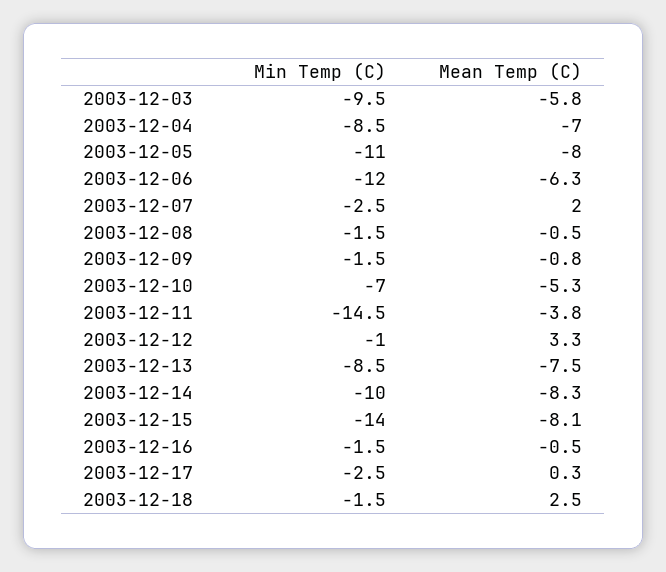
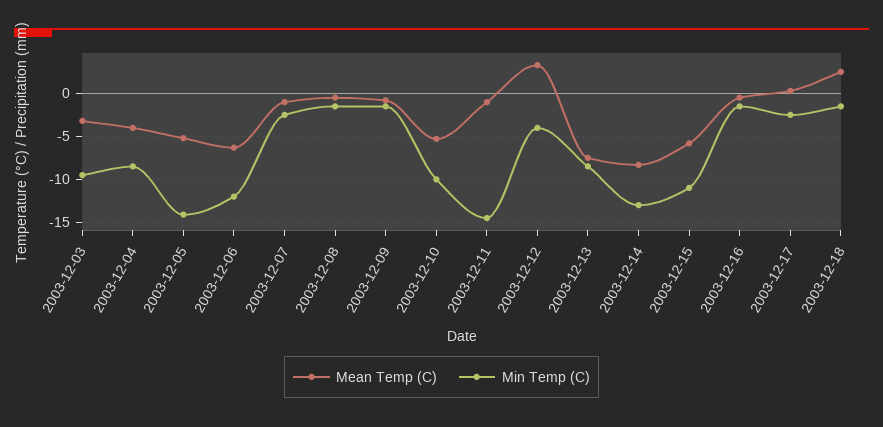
Mean Temp (C), 2003-12-03: -5.8 -> -3
Mean Temp (C), 2003-12-04: -7 -> -4
Min Temp (C), 2003-12-05: -11 -> -14
Mean Temp (C), 2003-12-05: -8 -> -5
Mean Temp (C), 2003-12-07: 2 -> -1
Min Temp (C), 2003-12-10: -7 -> -10
Mean Temp (C), 2003-12-11: -3.8 -> -1
Min Temp (C), 2003-12-12: -1 -> -4
Min Temp (C), 2003-12-14: -10 -> -13
Min Temp (C), 2003-12-15: -14 -> -11
Mean Temp (C), 2003-12-15: -8.1 -> -6

